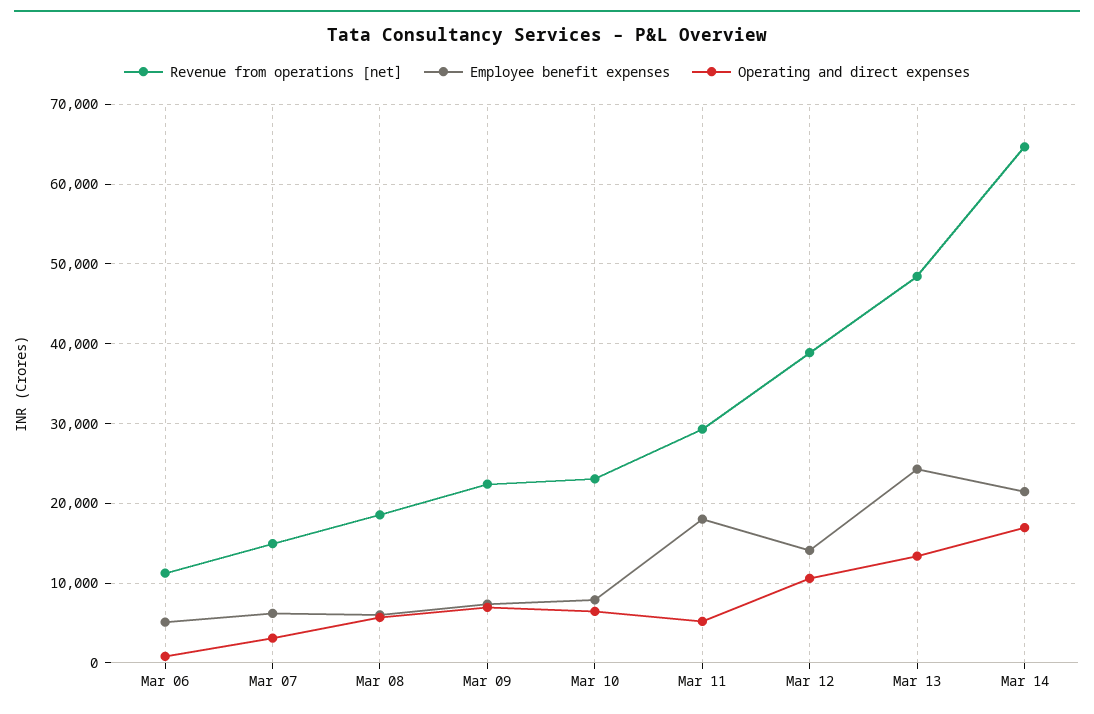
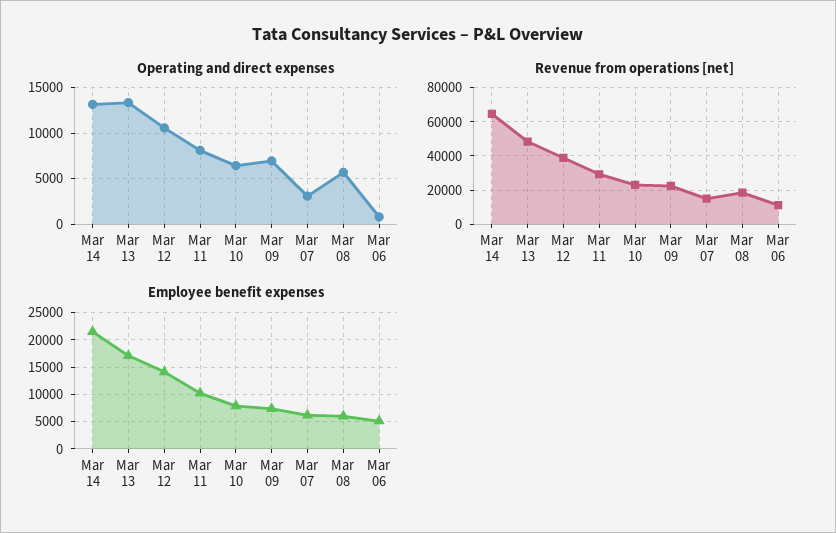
Employee benefit expenses, Mar 11: 18000 -> 10000
Operating and direct expenses, Mar 11: 5000 -> 8000
Employee benefit expenses, Mar 13: 24000 -> 17500
Operating and direct expenses, Mar 14: 17000 -> 13000

